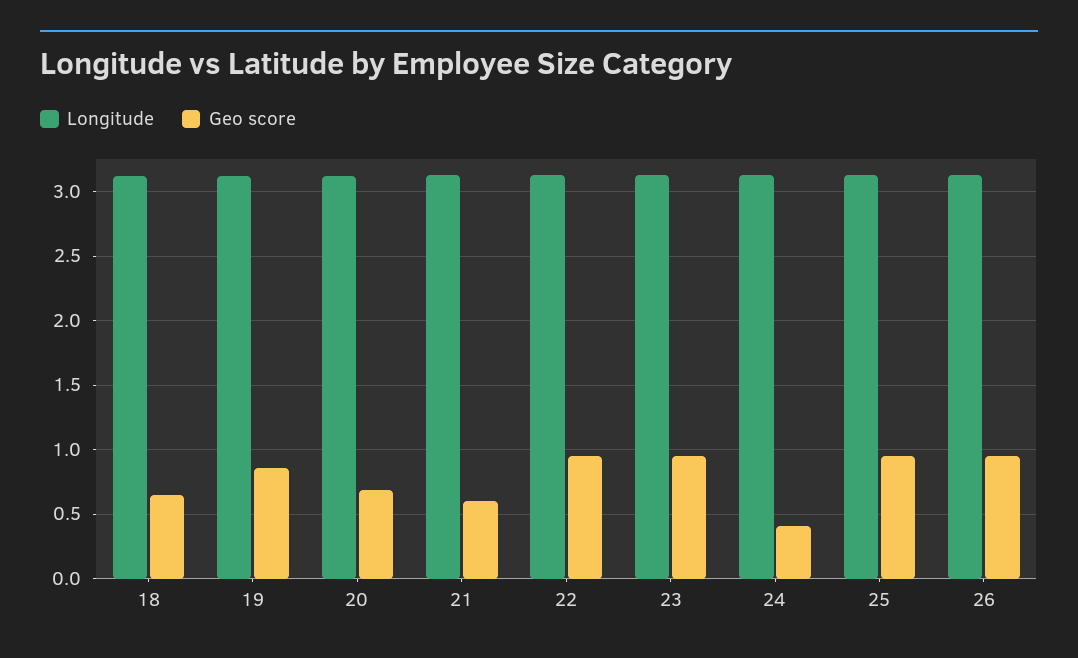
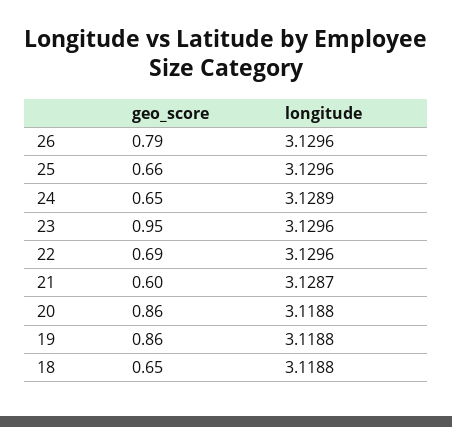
Geo score, 20: 0.7 -> 0.86
Geo score, 22: 0.95 -> 0.69
Geo score, 24: 0.4 -> 0.65
Geo score, 25: 0.95 -> 0.66
Geo score, 26: 0.95 -> 0.79

